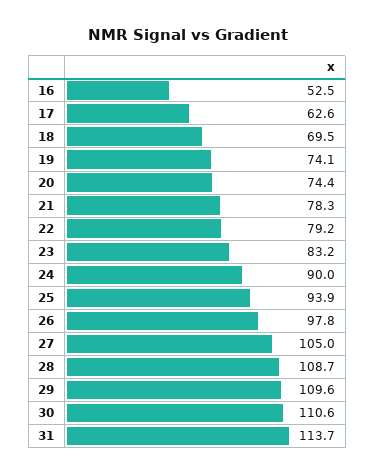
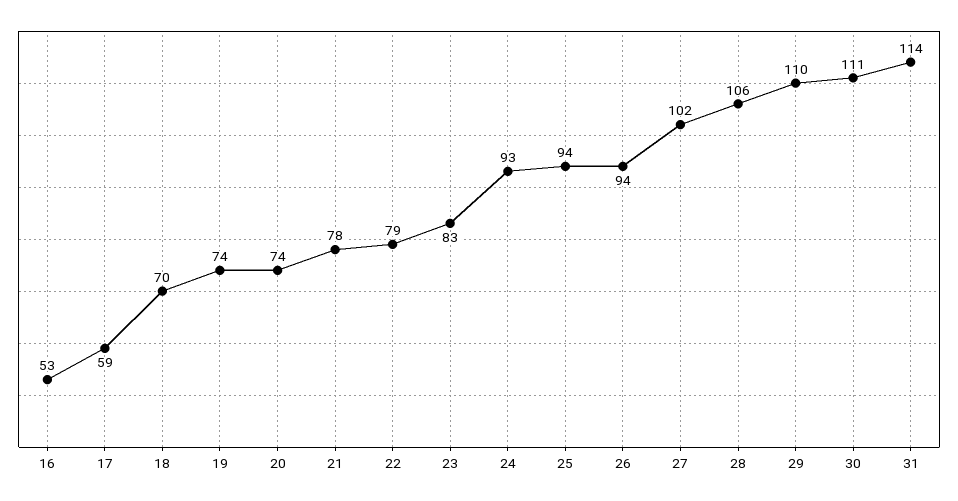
17: 62.6 -> 59
24: 90 -> 93
26: 97.8 -> 94
27: 105 -> 102
28: 108.7 -> 106

